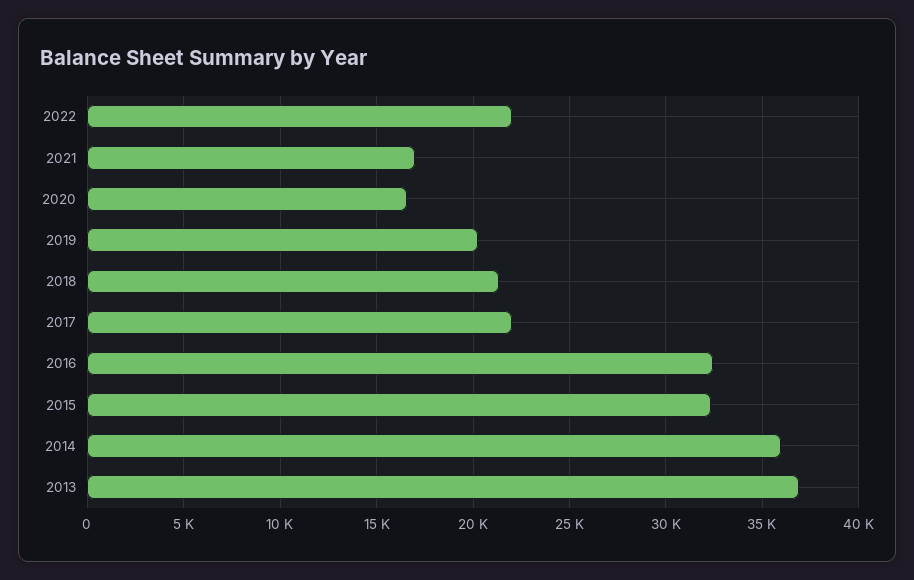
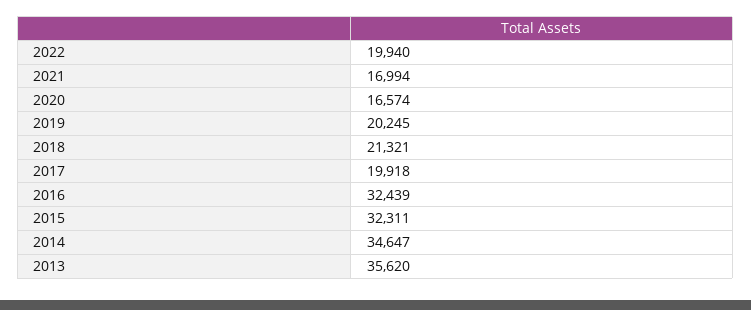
2022: 22000 -> 19940
2017: 22000 -> 19918
2014: 36000 -> 34647
2013: 37000 -> 35620

